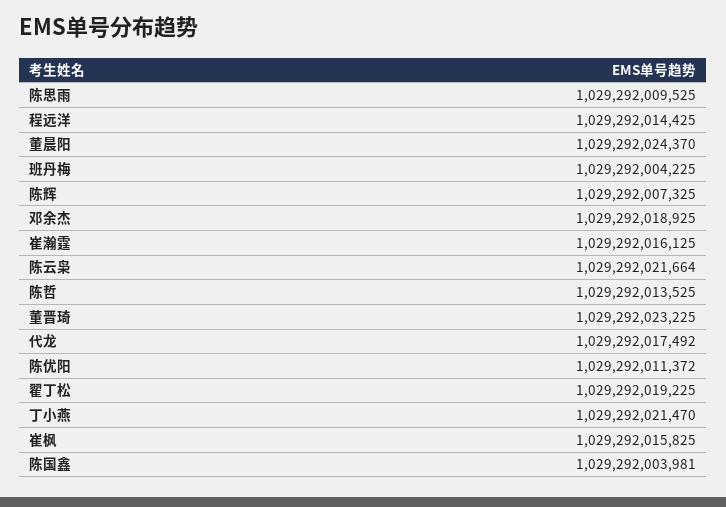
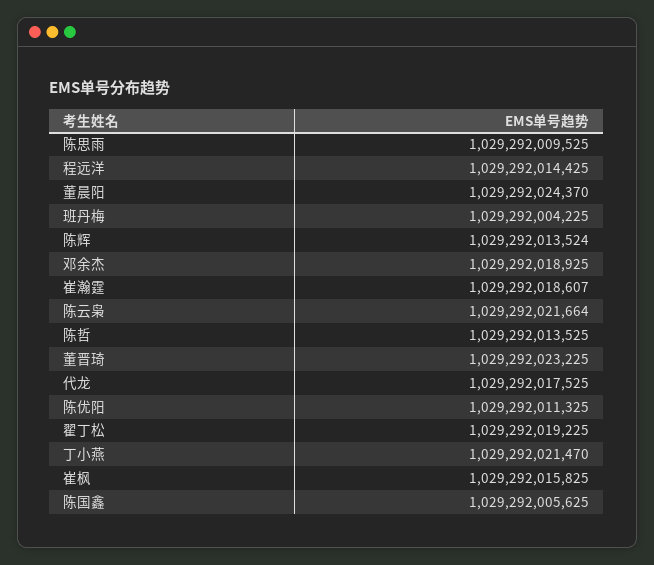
陈辉: 1029292007325 -> 1029292013524
崔瀚霆: 1029292016125 -> 1029292018607
代龙: 1029292017492 -> 1029292017525
陈优阳: 1029292011372 -> 1029292011325
陈国鑫: 1029292003981 -> 1029292005625

